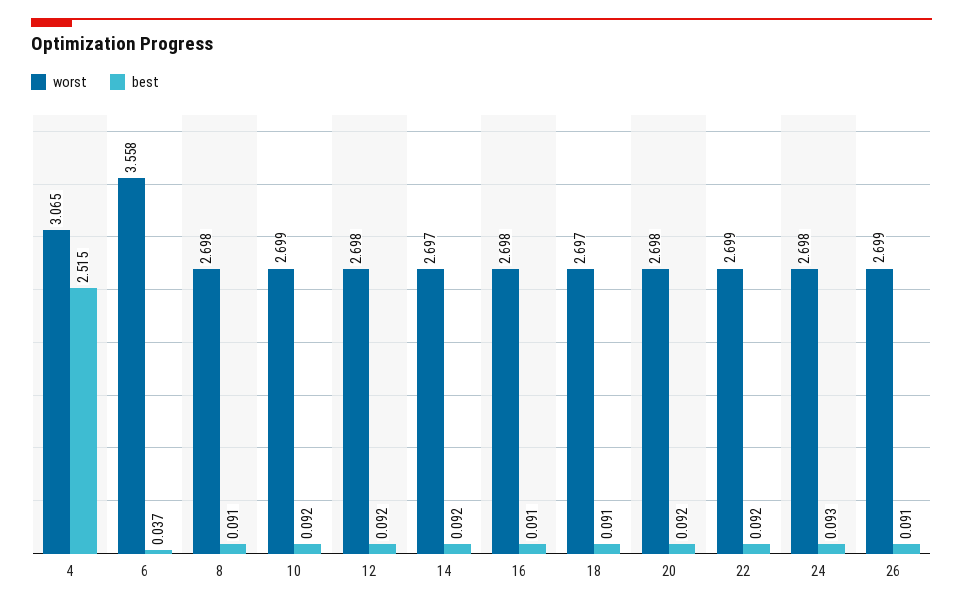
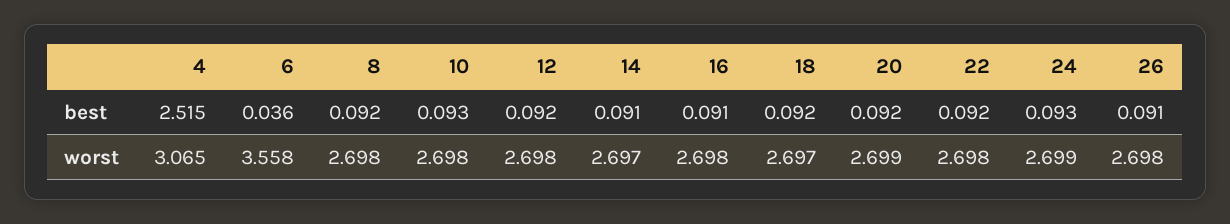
best, 6: 0.037 -> 0.036
best, 8: 0.091 -> 0.092
worst, 10: 2.699 -> 2.698
best, 10: 0.092 -> 0.093
best, 14: 0.092 -> 0.091
best, 18: 0.091 -> 0.092
worst, 20: 2.698 -> 2.699
worst, 22: 2.699 -> 2.698
worst, 24: 2.698 -> 2.699
worst, 26: 2.699 -> 2.698

